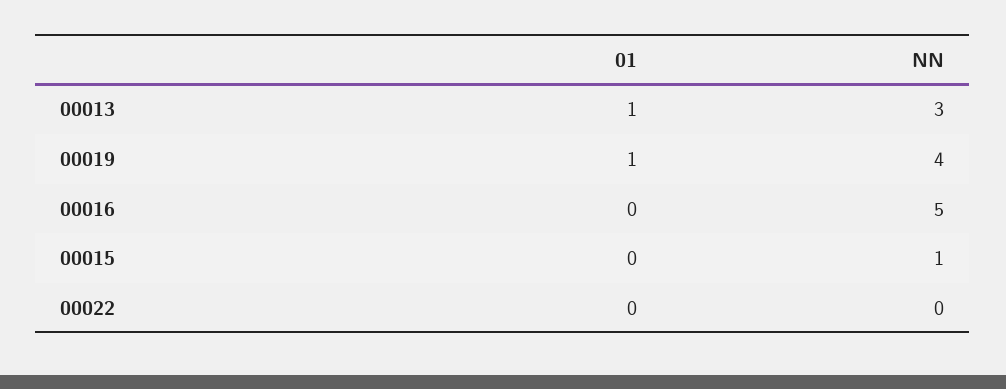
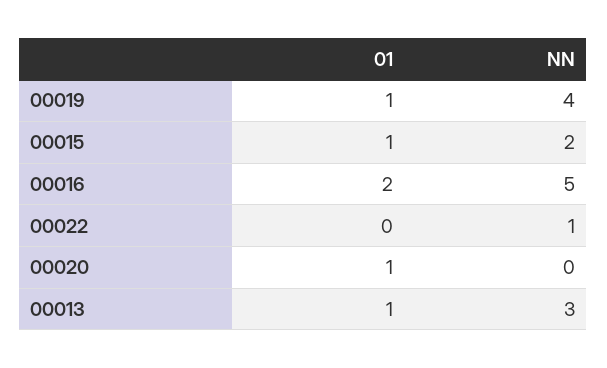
01, 00016: 0 -> 2
01, 00015: 0 -> 1
NN, 00015: 1 -> 2
NN, 00022: 0 -> 1
01, 00020: none -> 1
NN, 00020: none -> 0

